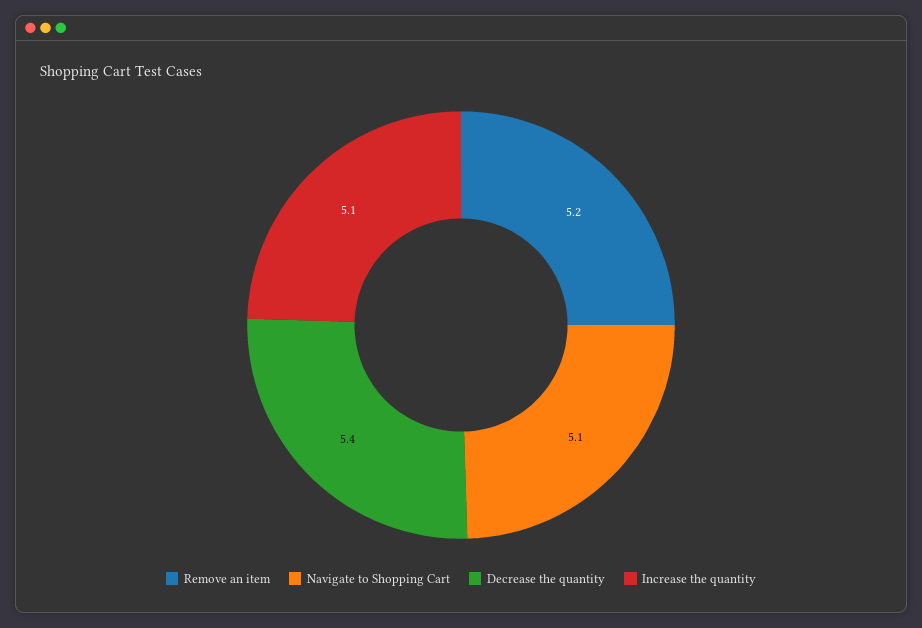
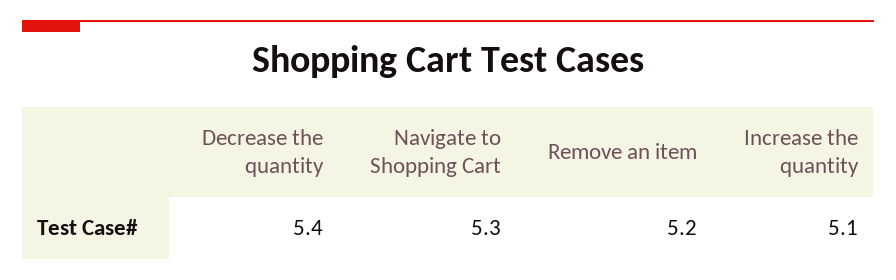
Navigate to Shopping Cart: 5.1 -> 5.3

